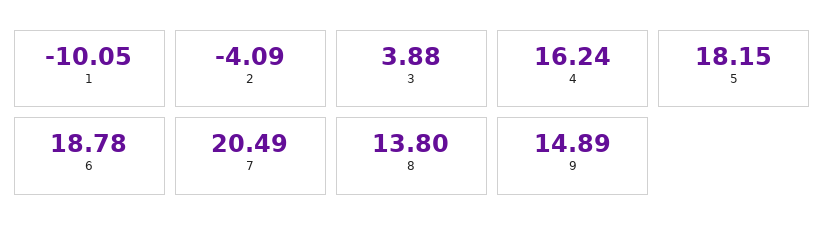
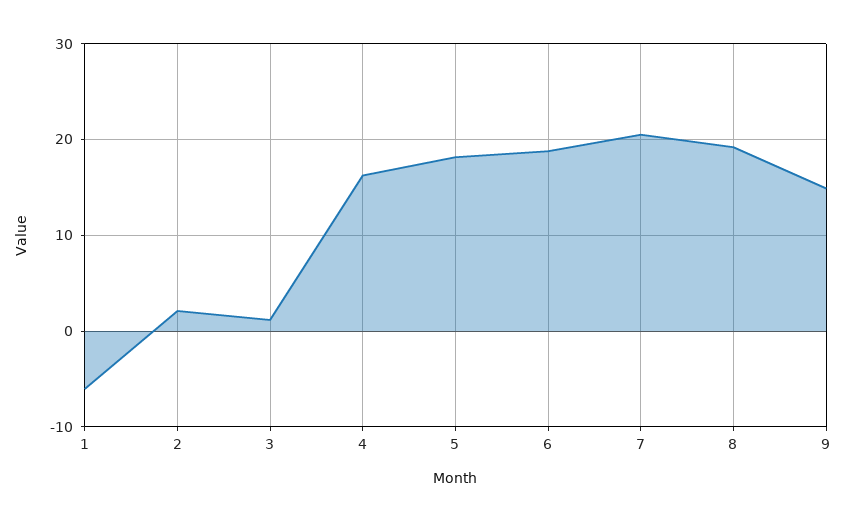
1: -10.05 -> -6
2: -4.09 -> 2
3: 3.88 -> 1
8: 13.8 -> 19

